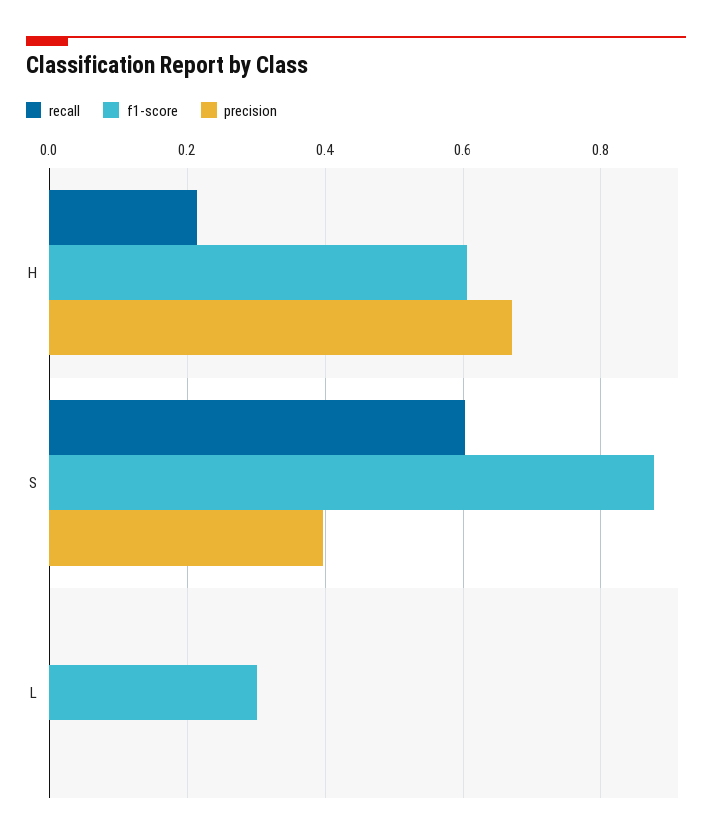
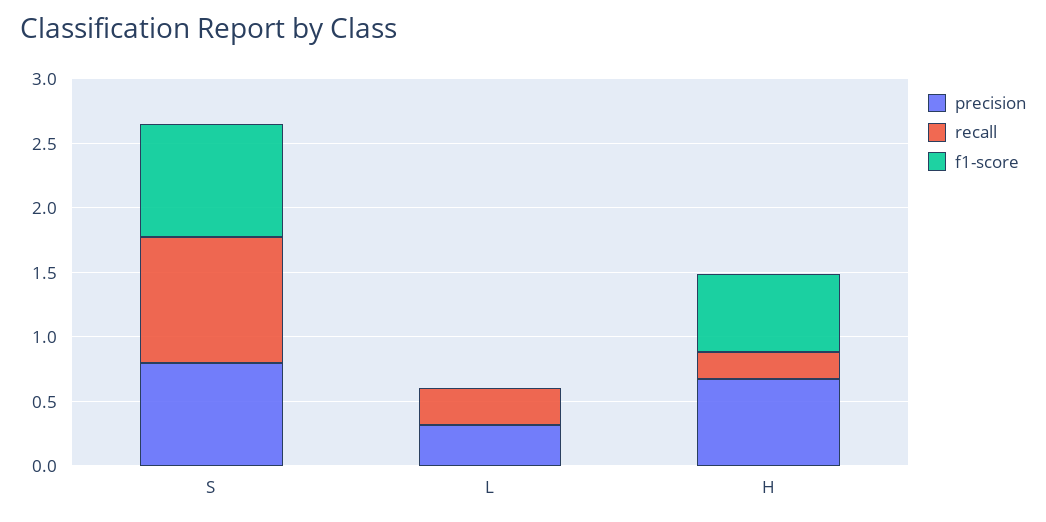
recall, S: 0.6 -> 1
precision, S: 0.4 -> 0.8
recall, L: 0 -> 0.3
f1-score, L: 0.3 -> 0
precision, L: 0 -> 0.3

